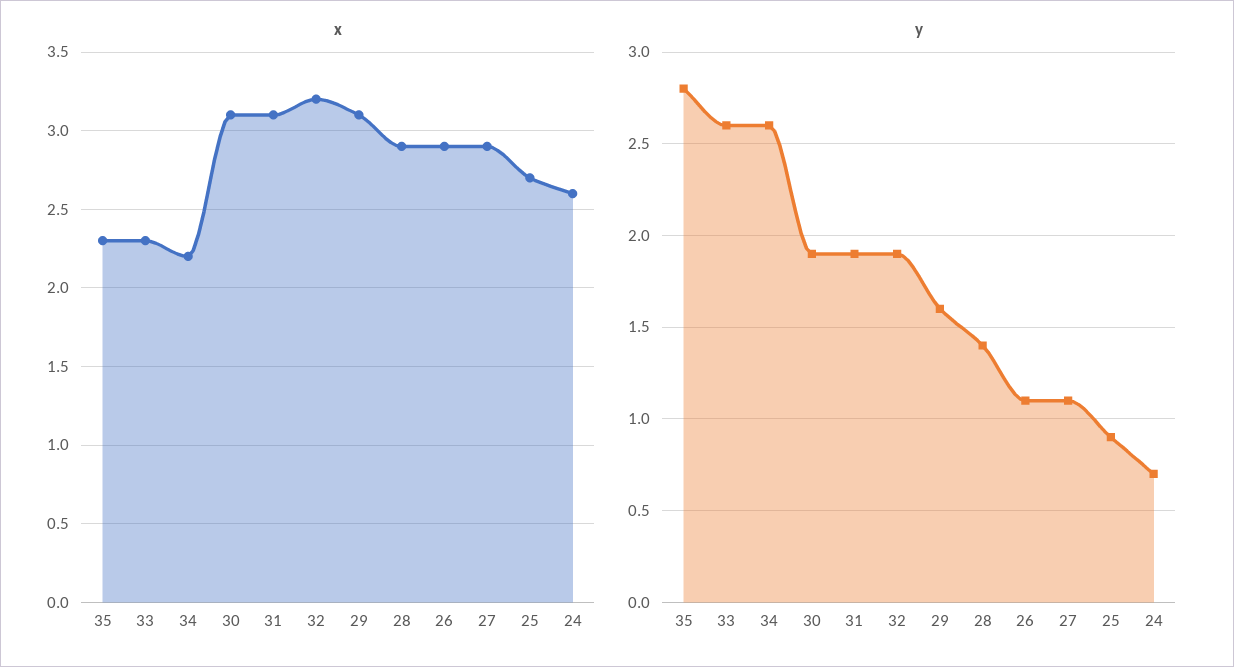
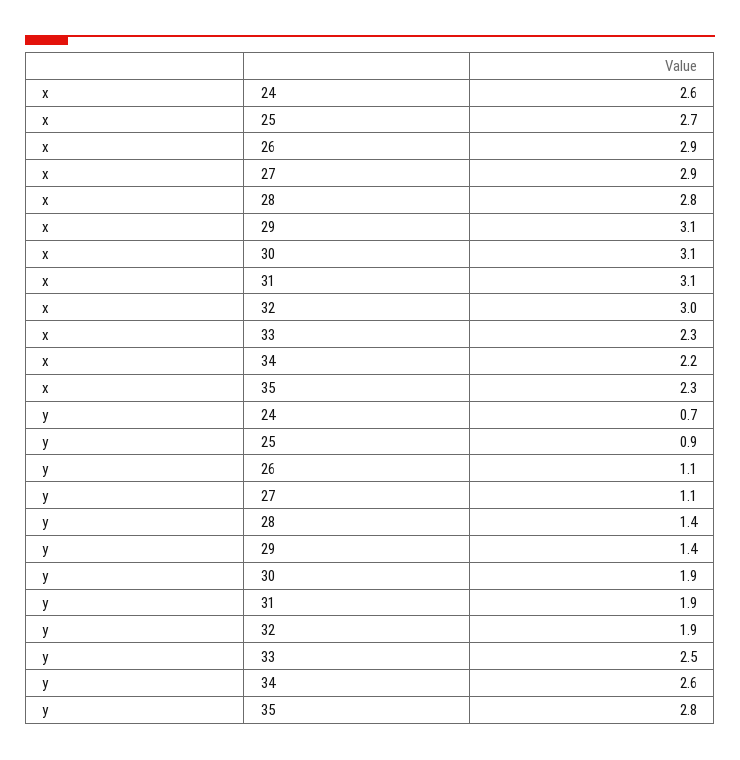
x, 32: 3.2 -> 3
x, 28: 2.9 -> 2.8
y, 33: 2.6 -> 2.5
y, 29: 1.6 -> 1.4

